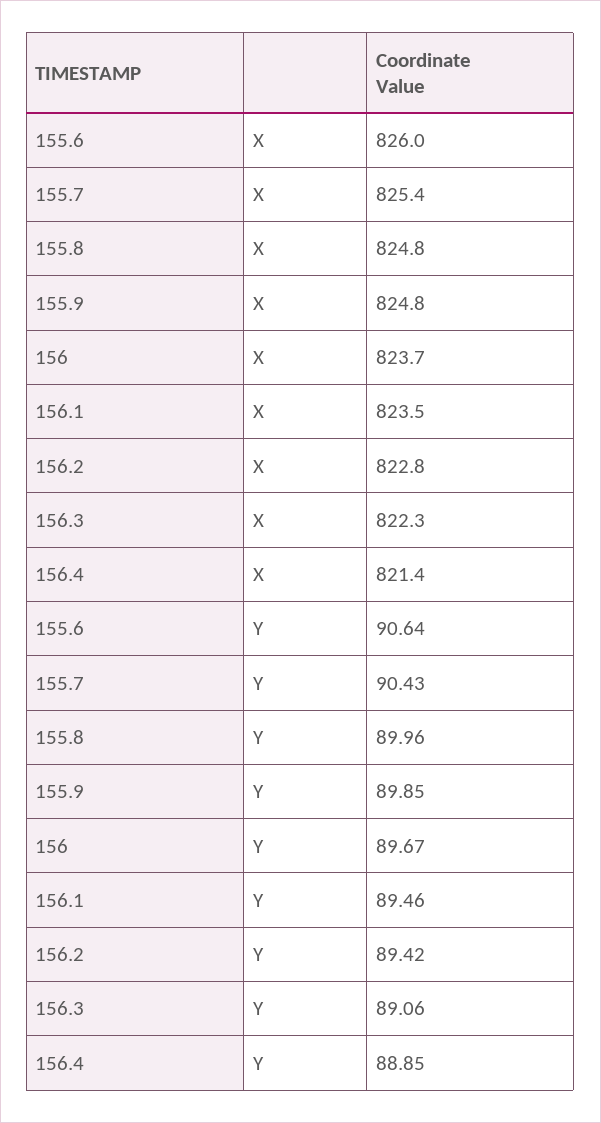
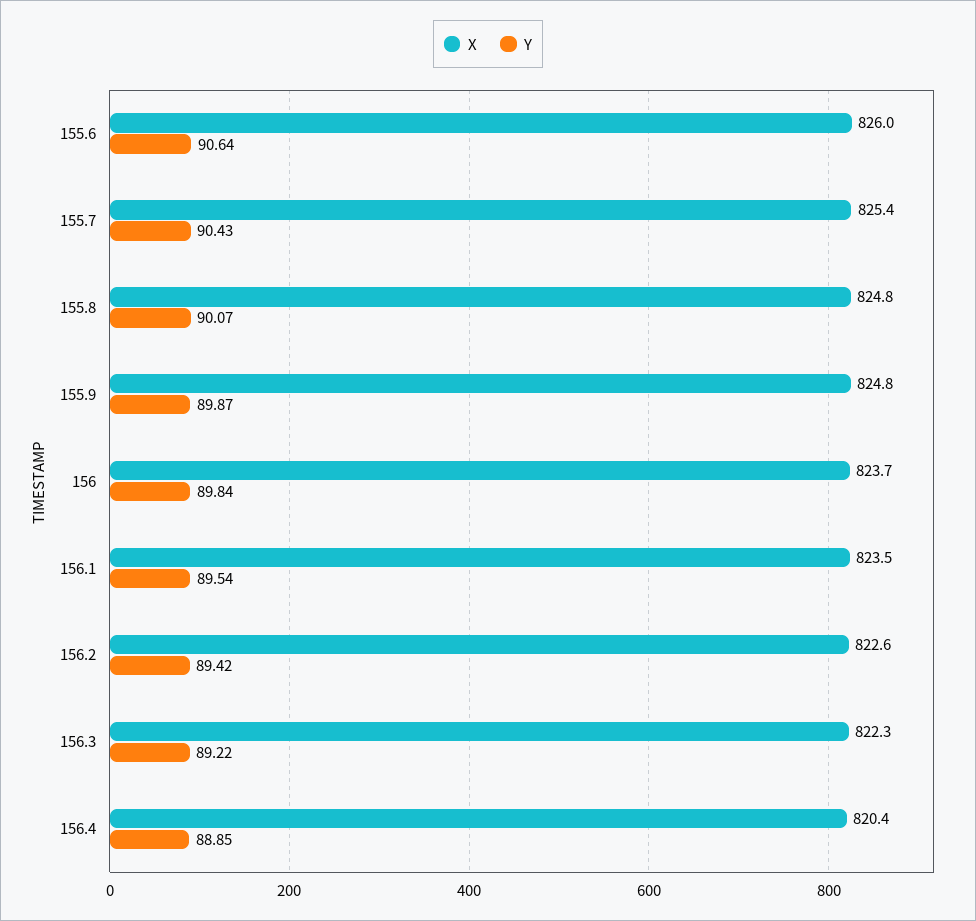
X, 156.2: 822.8 -> 822.6
X, 156.4: 821.4 -> 820.4
Y, 155.8: 89.96 -> 90.07
Y, 155.9: 89.85 -> 89.87
Y, 156: 89.67 -> 89.84
Y, 156.1: 89.46 -> 89.54
Y, 156.3: 89.06 -> 89.22

